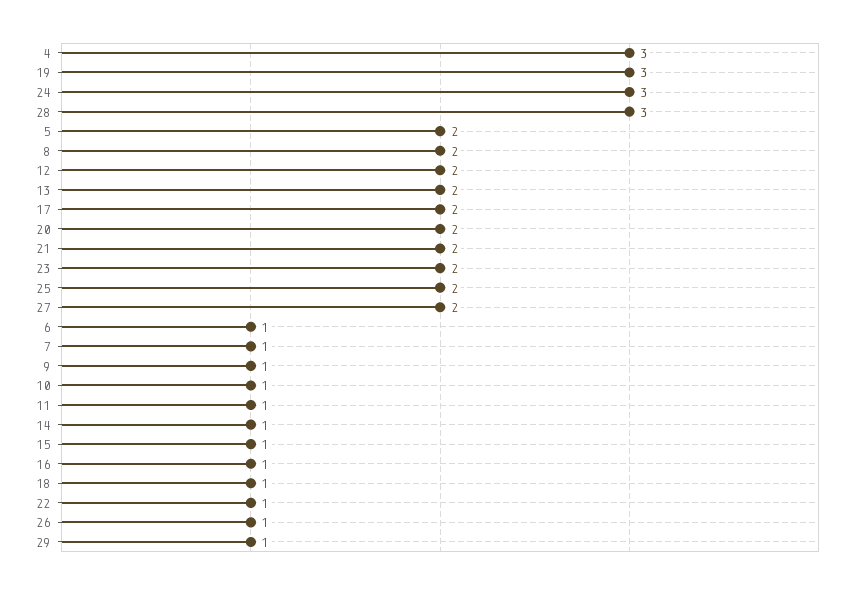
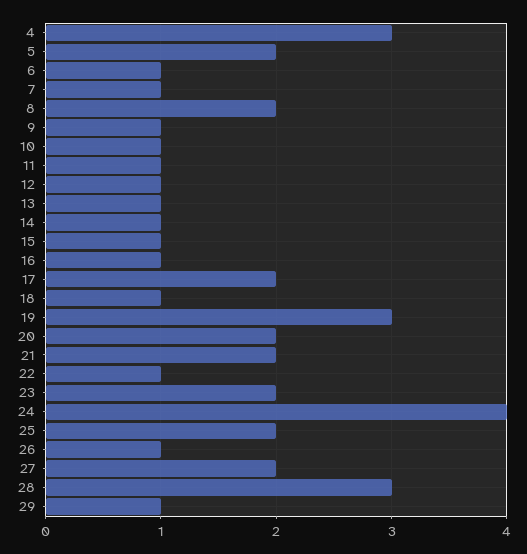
24: 3 -> 4
12: 2 -> 1
13: 2 -> 1

